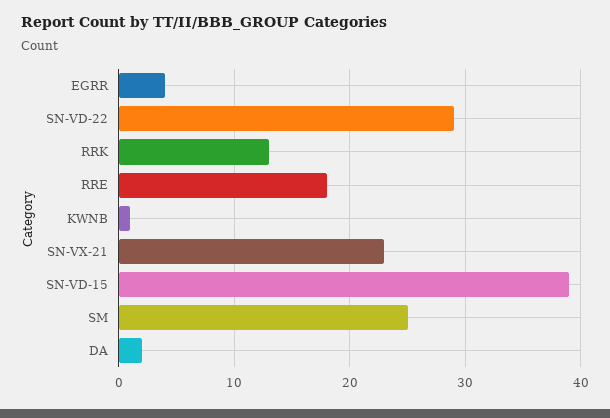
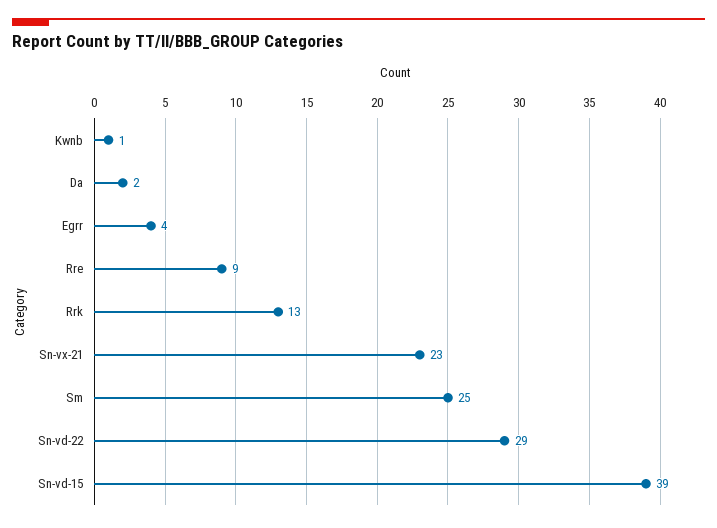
RRE: 18 -> 9

